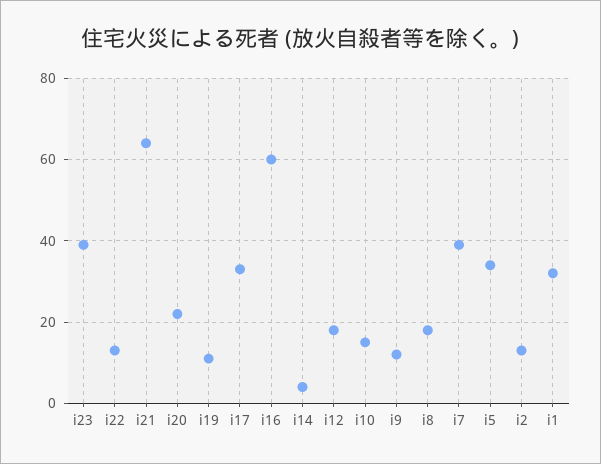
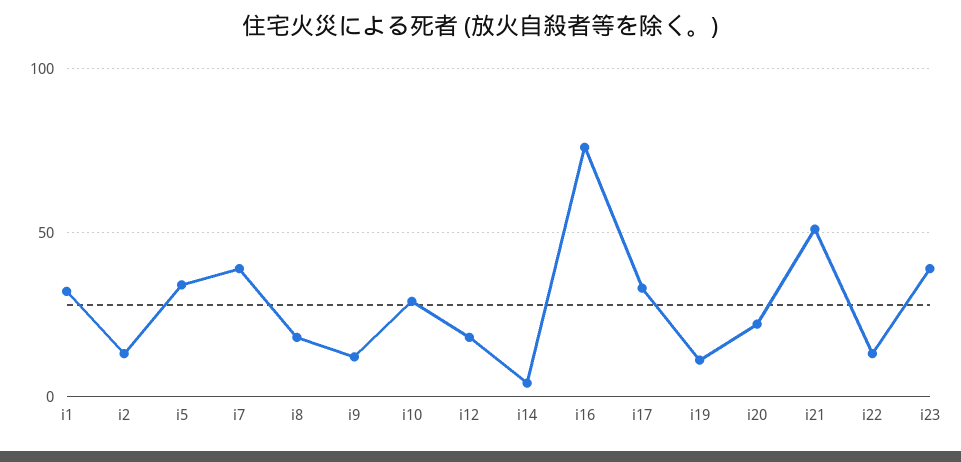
i21: 65 -> 50
i16: 60 -> 75
i10: 15 -> 30

